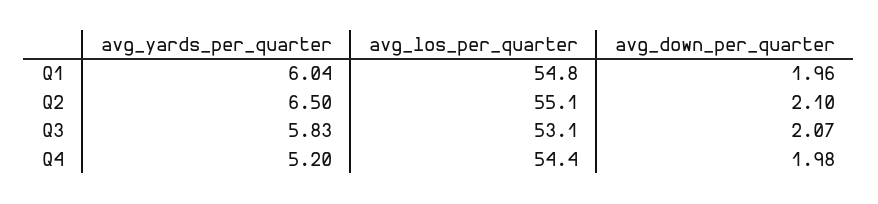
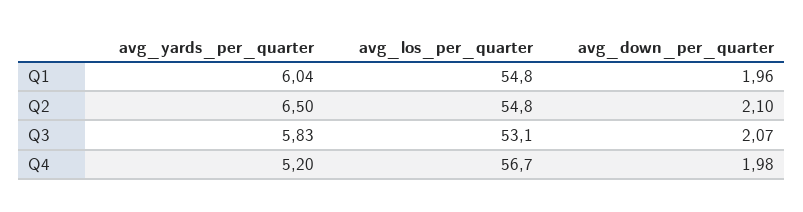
avg_los_per_quarter, Q2: 55.1 -> 54.8
avg_los_per_quarter, Q4: 54.4 -> 56.7

